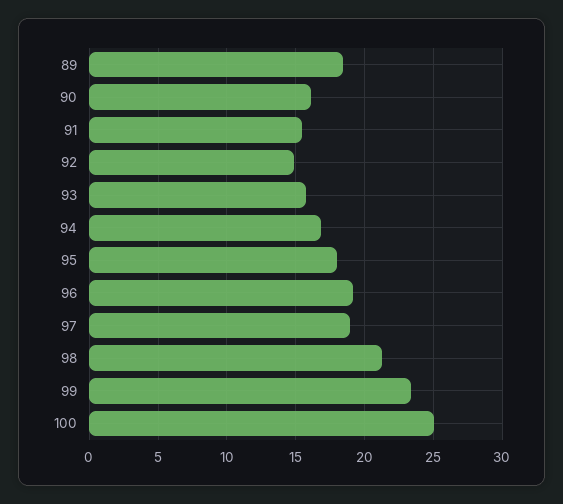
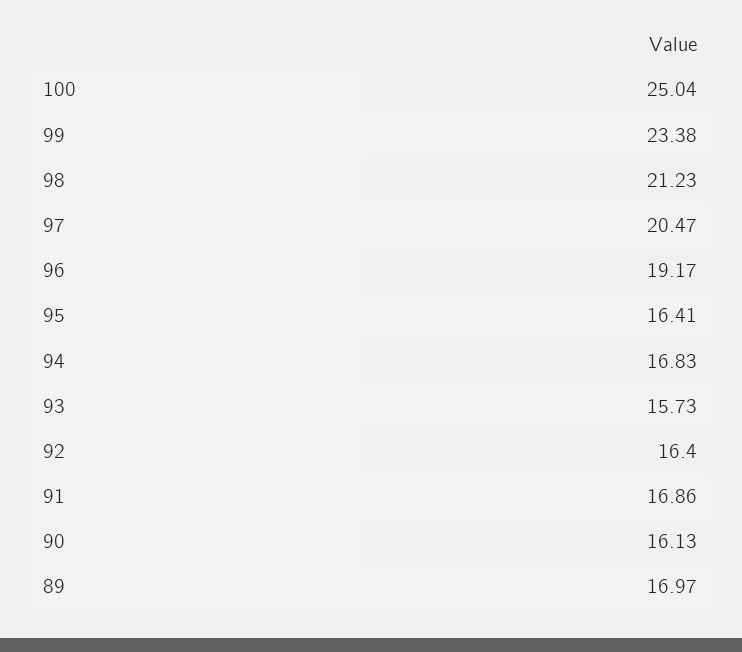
89: 18.5 -> 16.97
91: 15.5 -> 16.86
92: 15 -> 16.4
95: 18 -> 16.41
97: 19 -> 20.47

